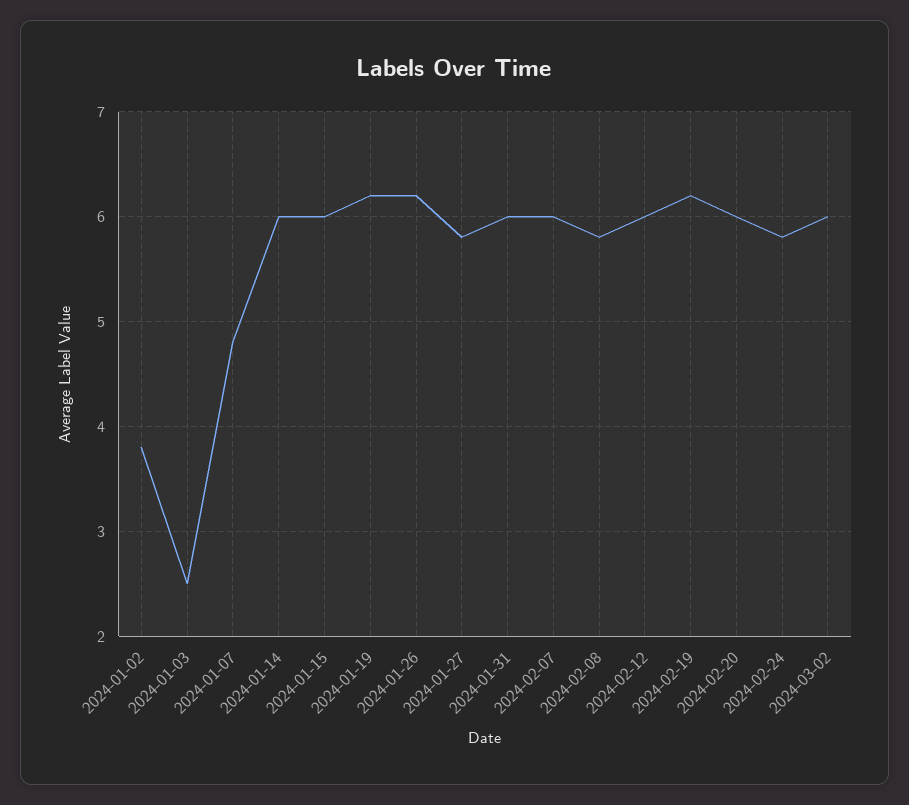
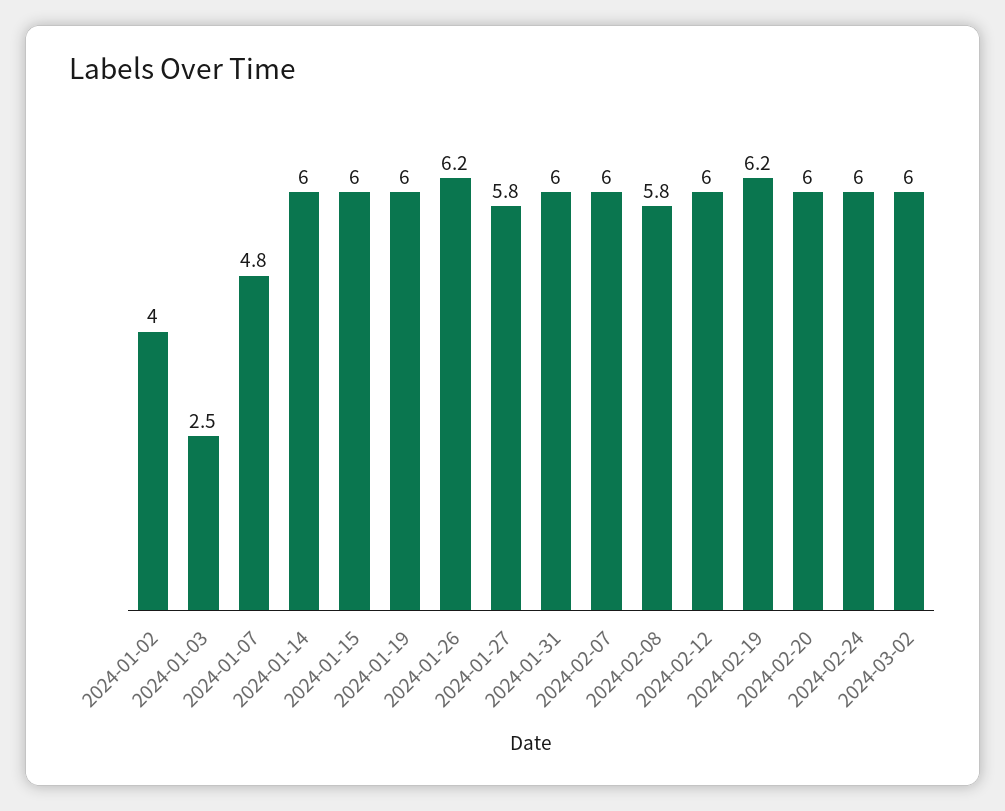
2024-01-02: 3.8 -> 4
2024-01-19: 6.2 -> 6
2024-02-24: 5.8 -> 6

